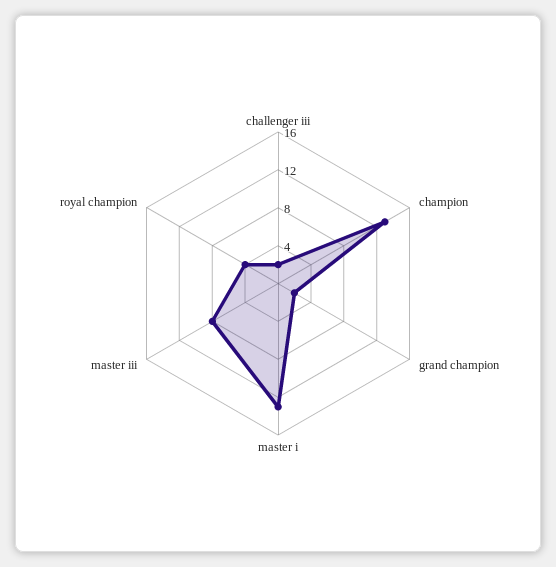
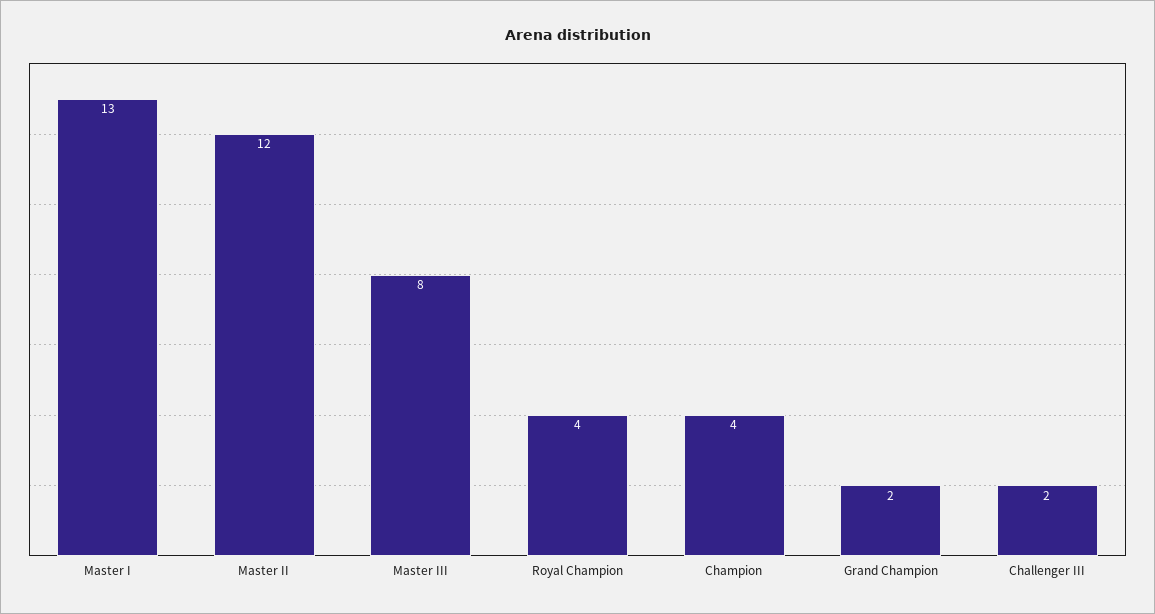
champion: 13 -> 4
Master II: none -> 12

